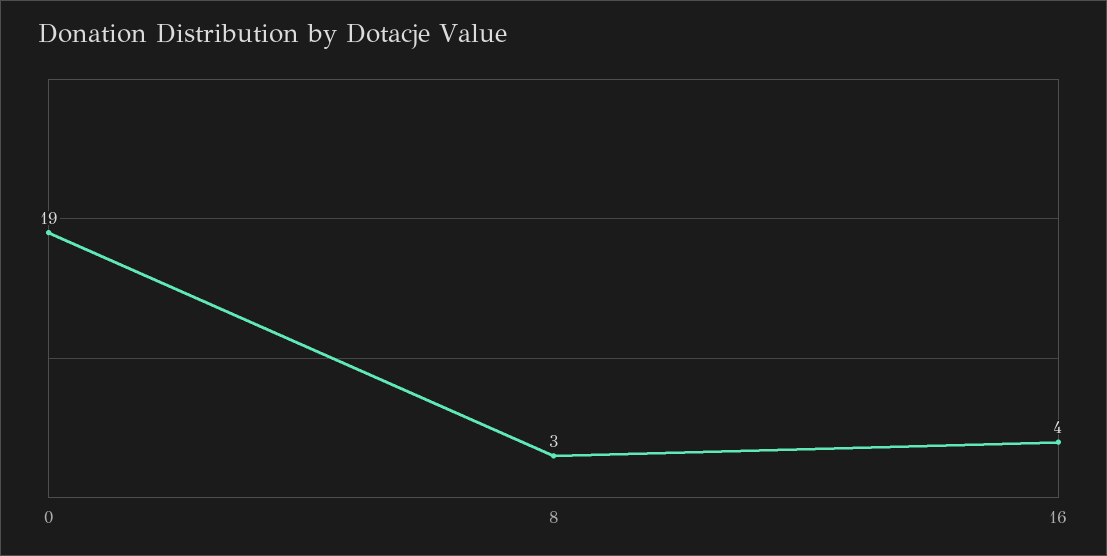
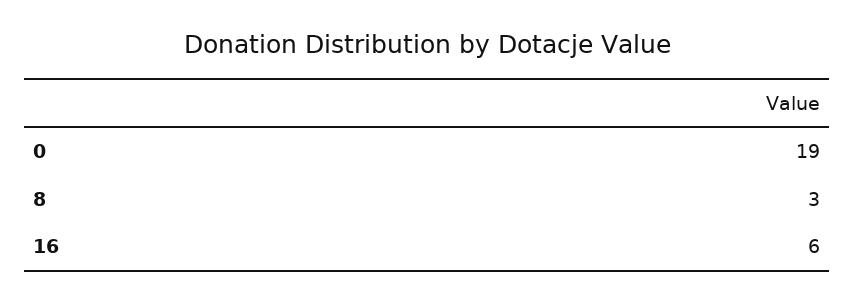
16: 4 -> 6

